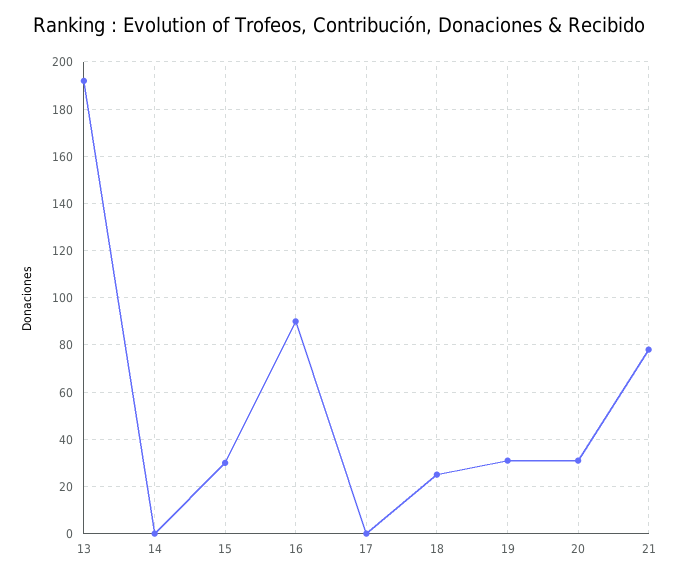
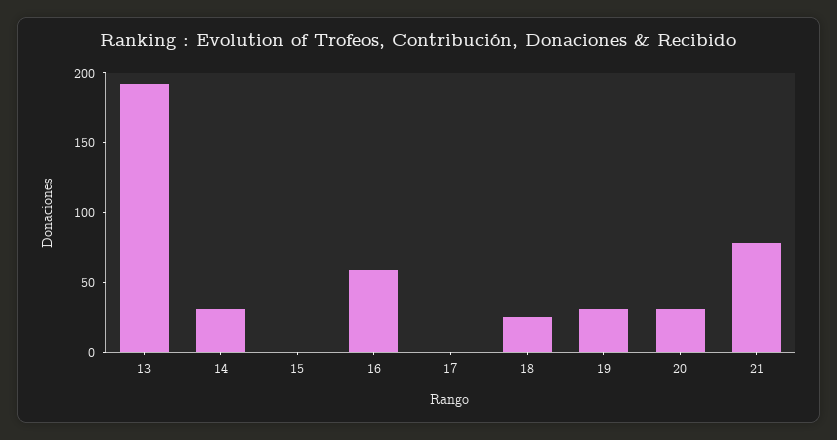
14: 0 -> 30
15: 30 -> 0
16: 90 -> 60

